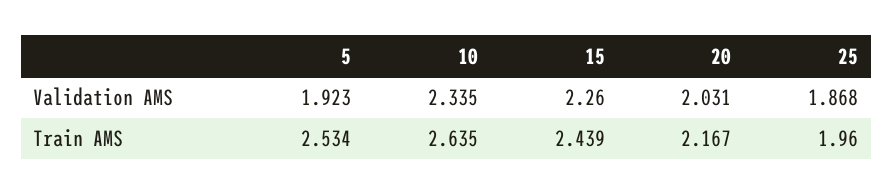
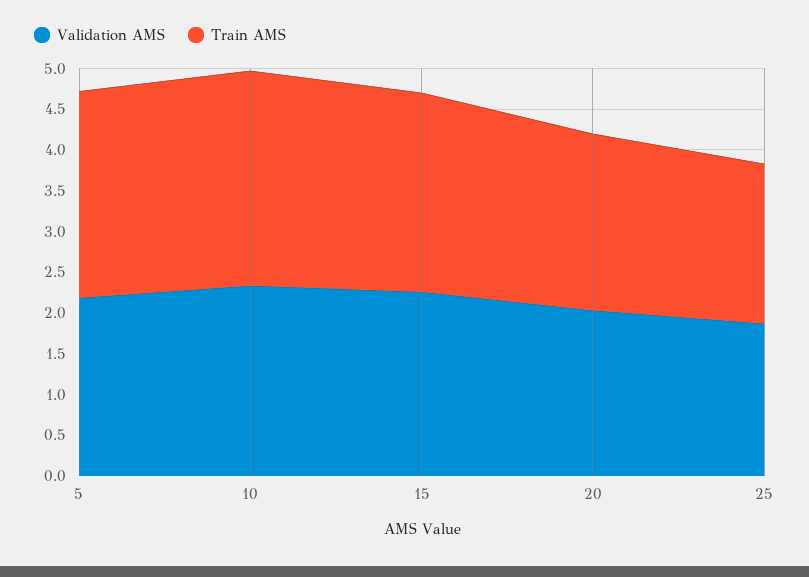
Validation AMS, 5: 1.923 -> 2.2

